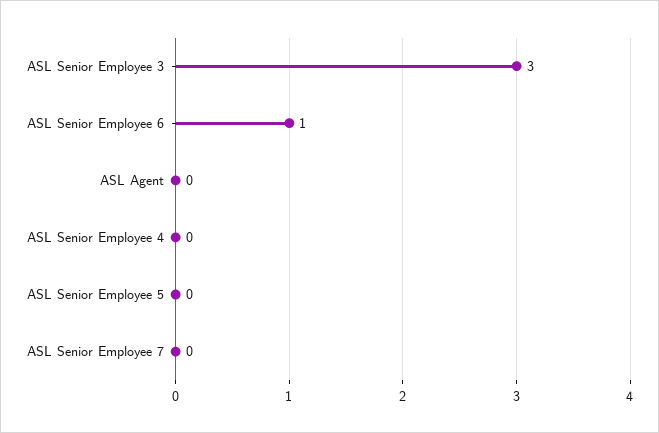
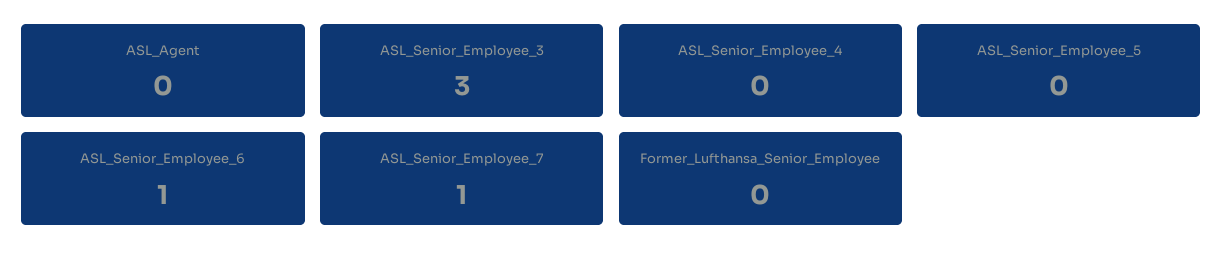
ASL Senior Employee 7: 0 -> 1
Former_Lufthansa_Senior_Employee: none -> 0

